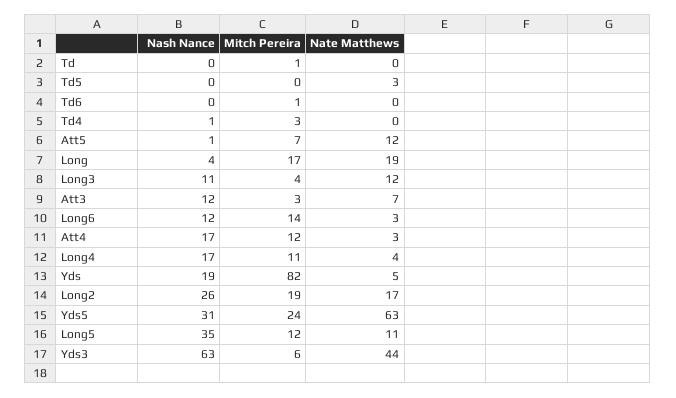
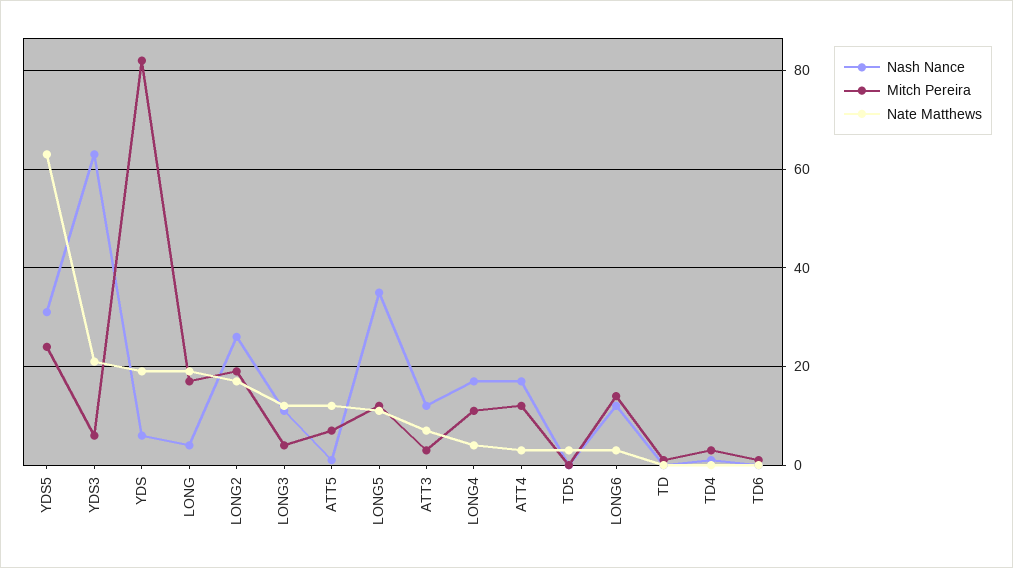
Nash Nance, Yds: 19 -> 5
Nate Matthews, Yds: 5 -> 20
Nate Matthews, Yds3: 44 -> 20

